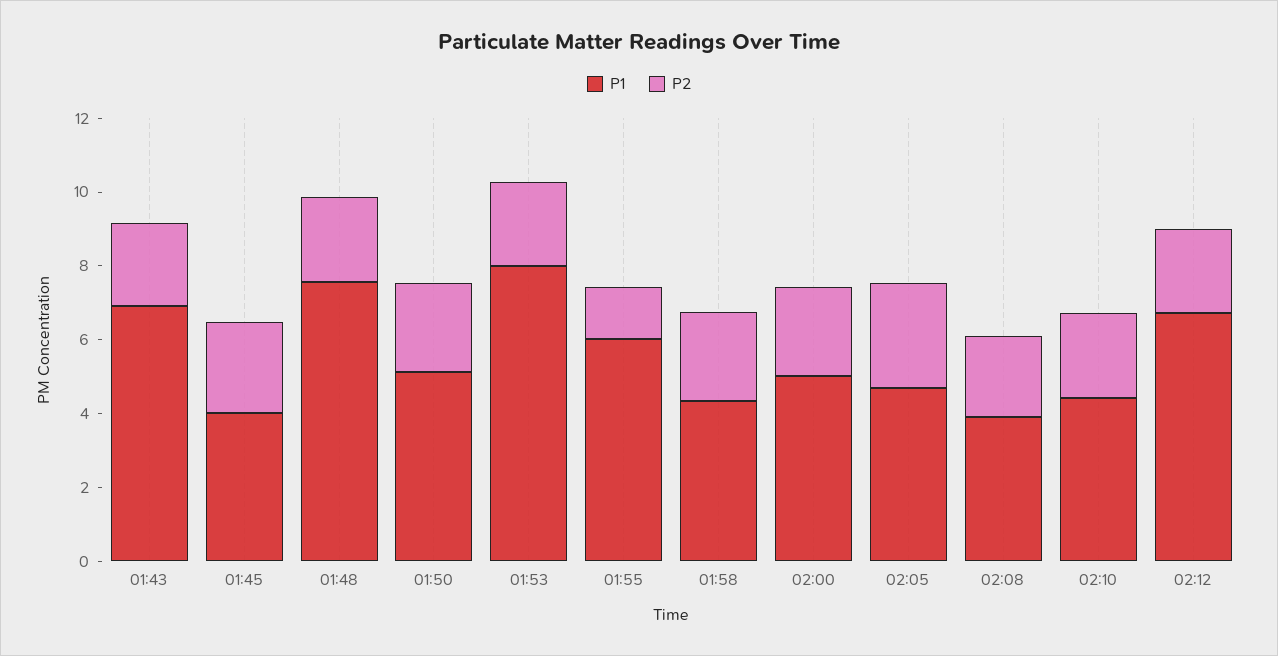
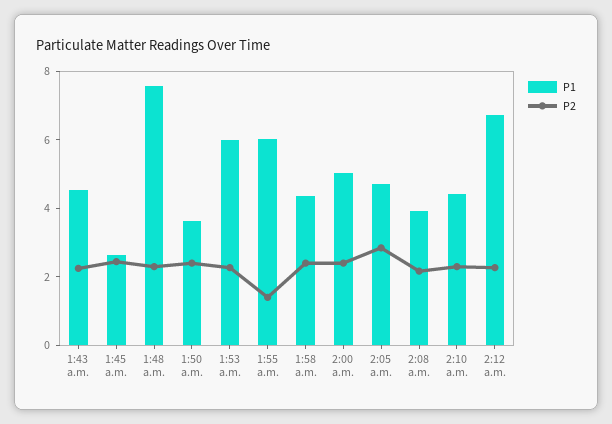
P1, 01:43: 7 -> 4.5
P1, 01:45: 4 -> 2.5
P1, 01:50: 5 -> 3.5
P1, 01:53: 8 -> 6

